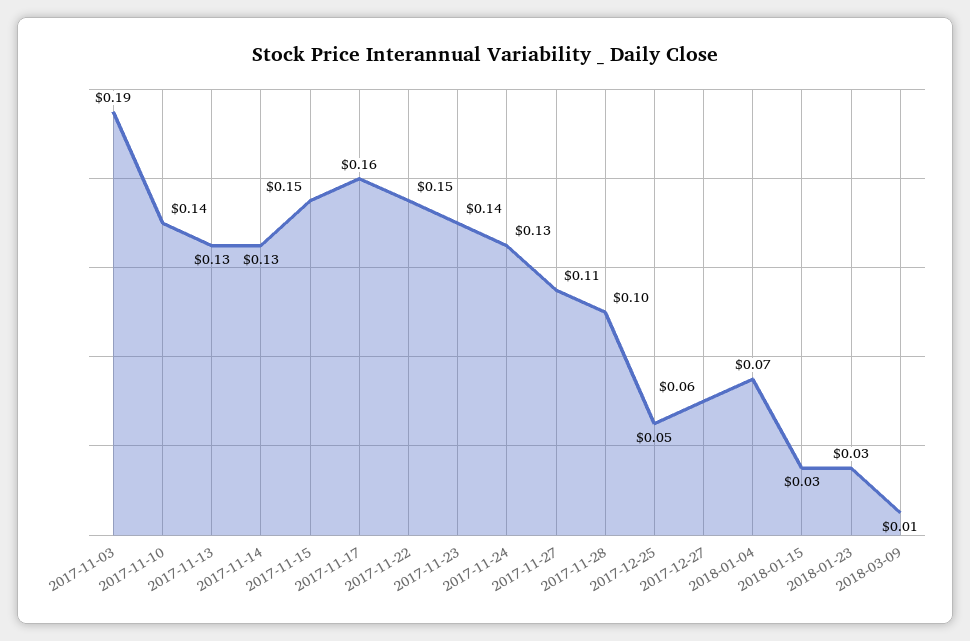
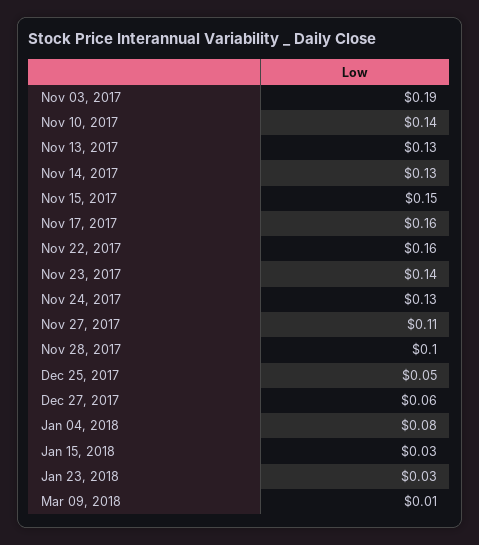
2017-11-22: 0.15 -> 0.16
2018-01-04: 0.07 -> 0.08

